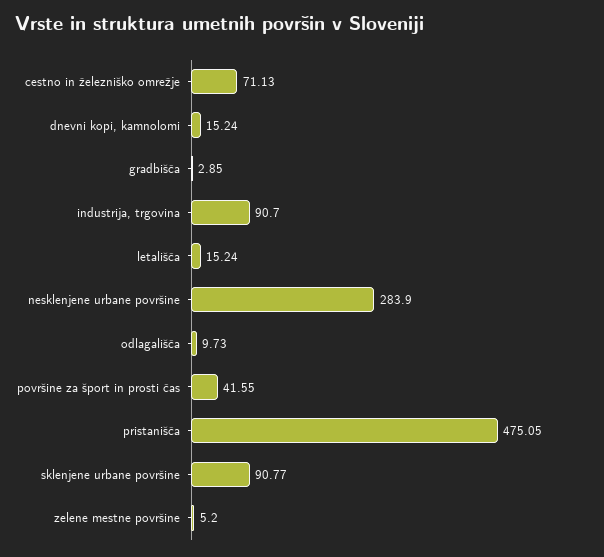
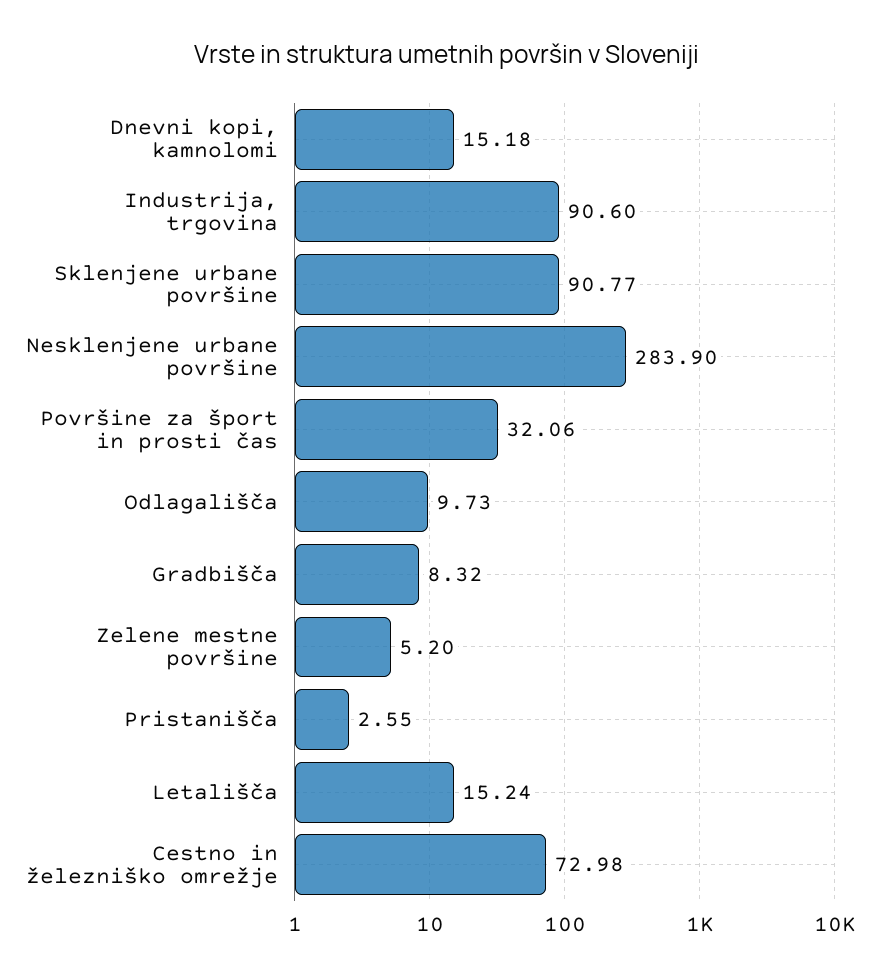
cestno in železniško omrežje: 71.13 -> 72.98
dnevni kopi, kamnolomi: 15.24 -> 15.18
gradbišča: 2.85 -> 8.32
industrija, trgovina: 90.7 -> 90.6
površine za šport in prosti čas: 41.55 -> 32.06
pristanišča: 475.05 -> 2.55

